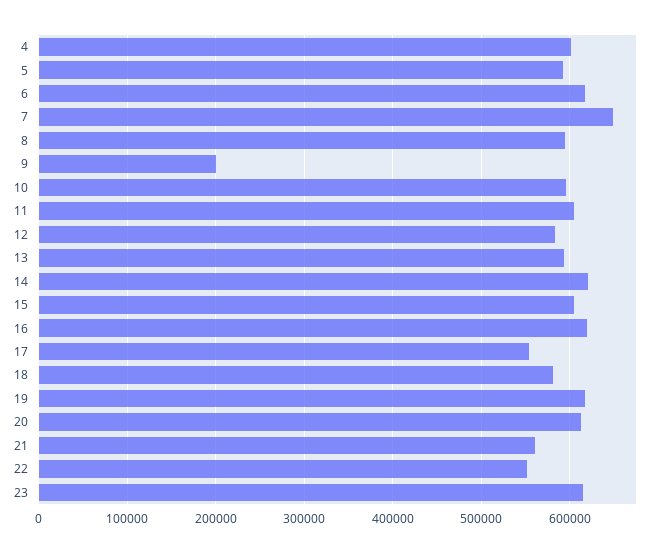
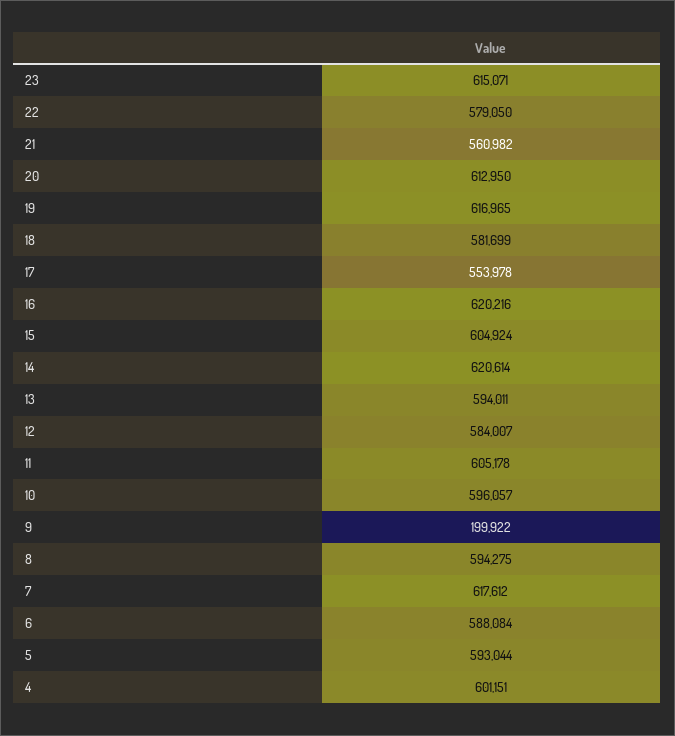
6: 620000 -> 588084
7: 650000 -> 617612
22: 550000 -> 579050

